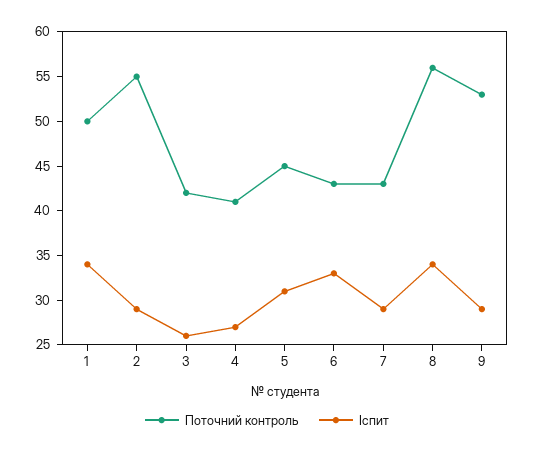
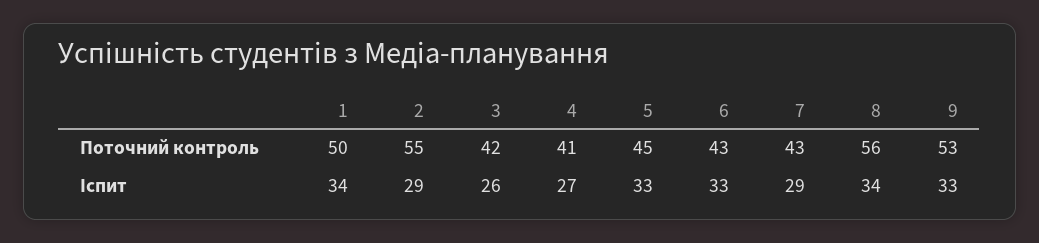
Іспит, 5: 31 -> 33
Іспит, 9: 29 -> 33

